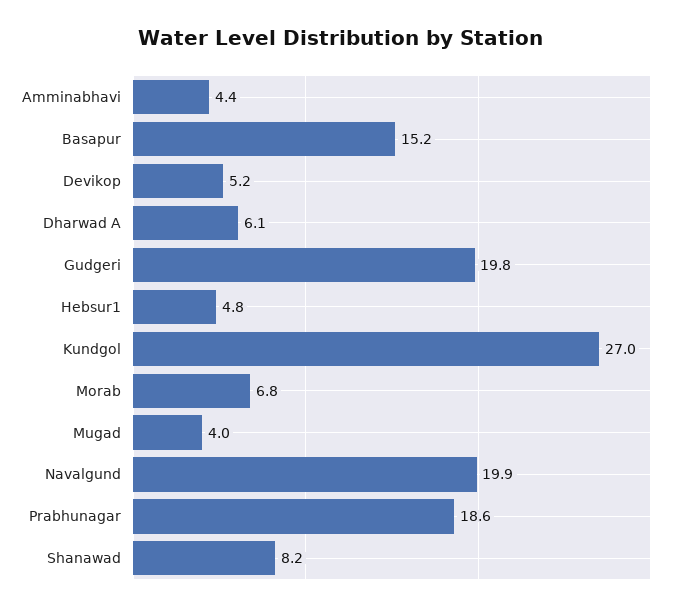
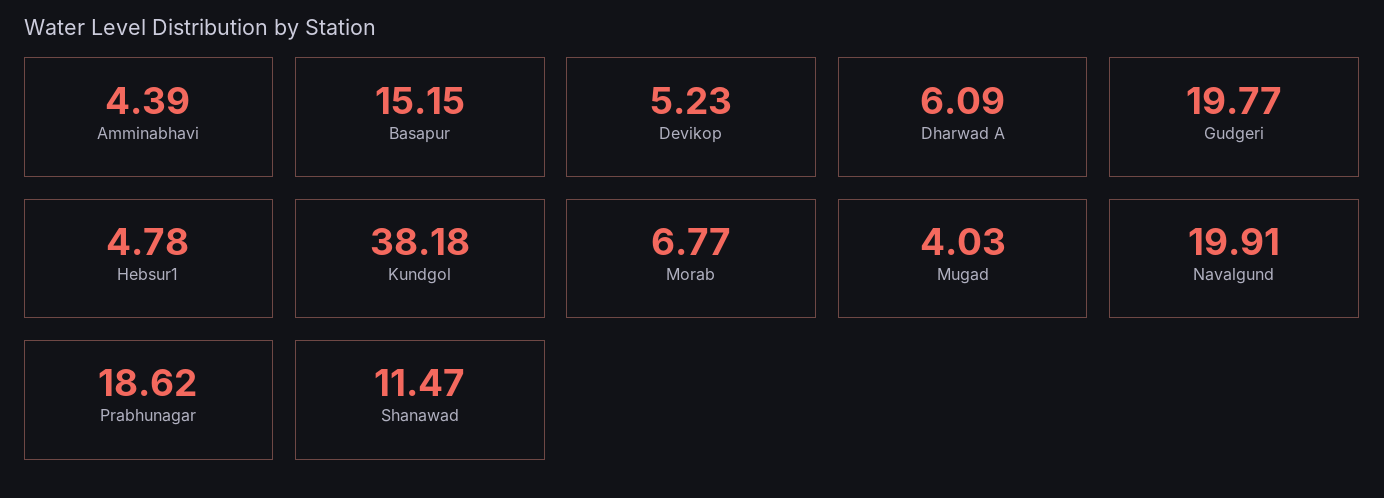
Kundgol: 27 -> 38.18
Shanawad: 8.2 -> 11.47

